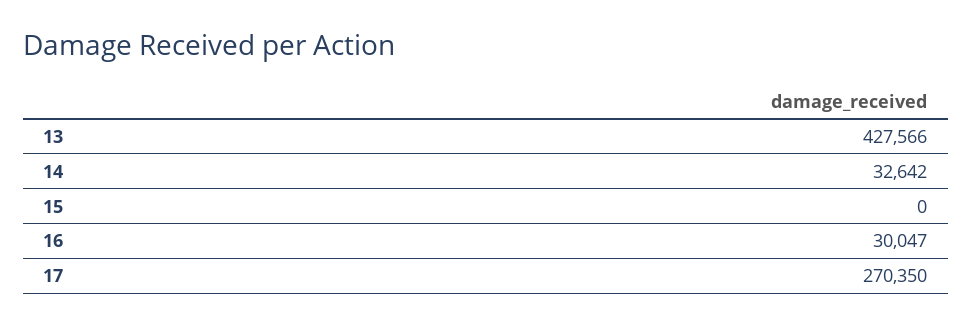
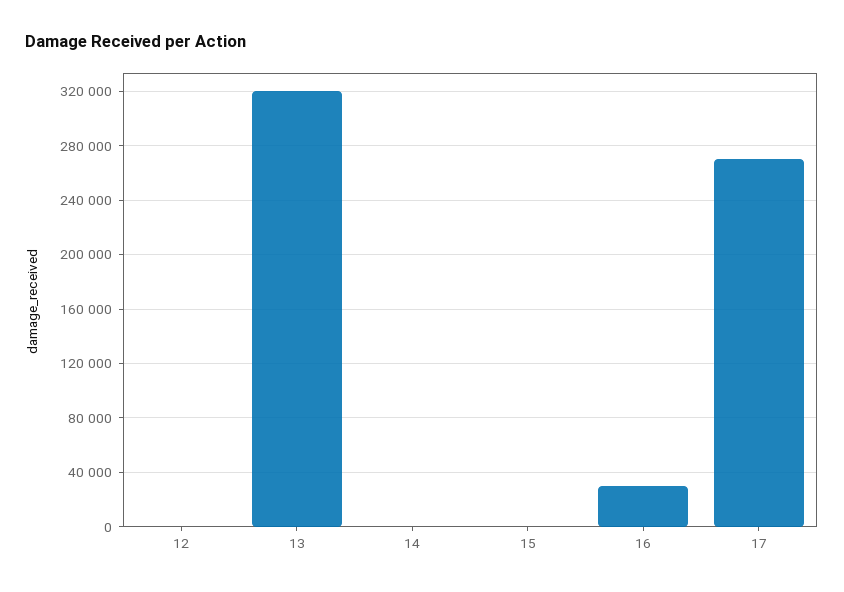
13: 427566 -> 320000
14: 32642 -> 0
12: none -> 0

